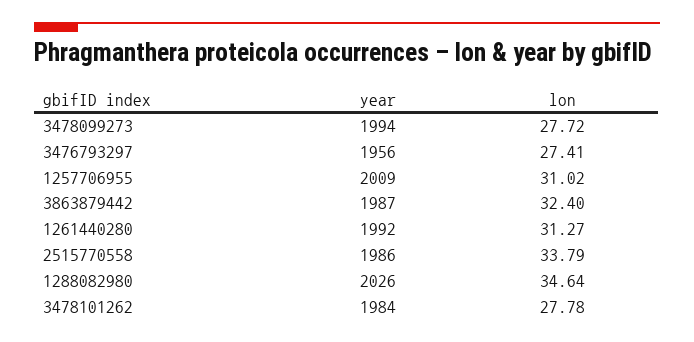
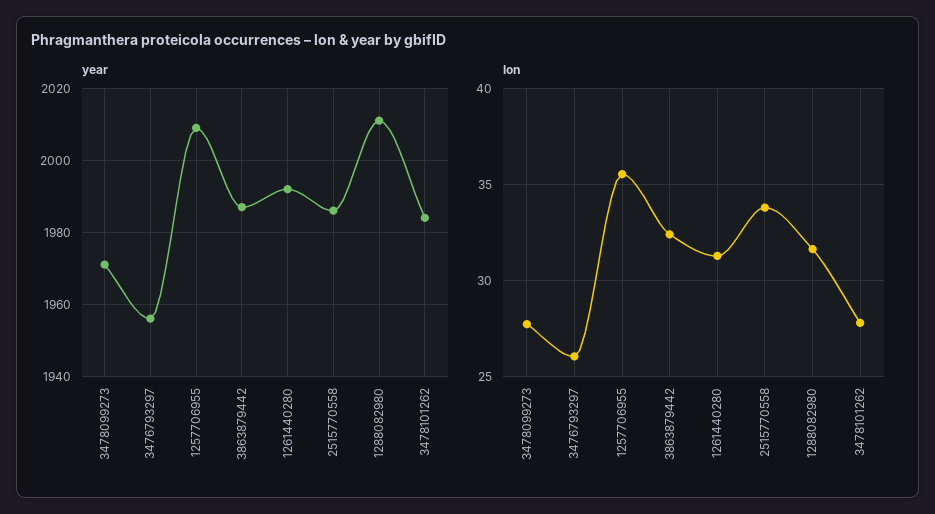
year, 3478099273: 1994 -> 1970
lon, 3476793297: 27.41 -> 26
lon, 1257706955: 31.02 -> 35.5
year, 1288082980: 2026 -> 2010
lon, 1288082980: 34.64 -> 31.5

